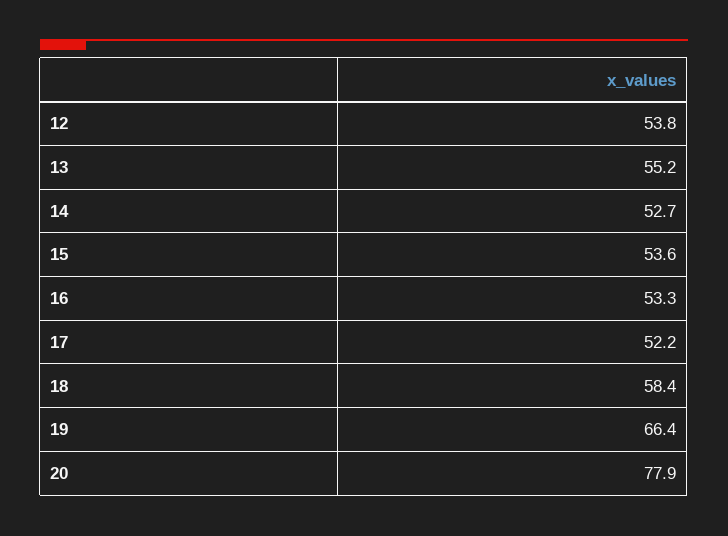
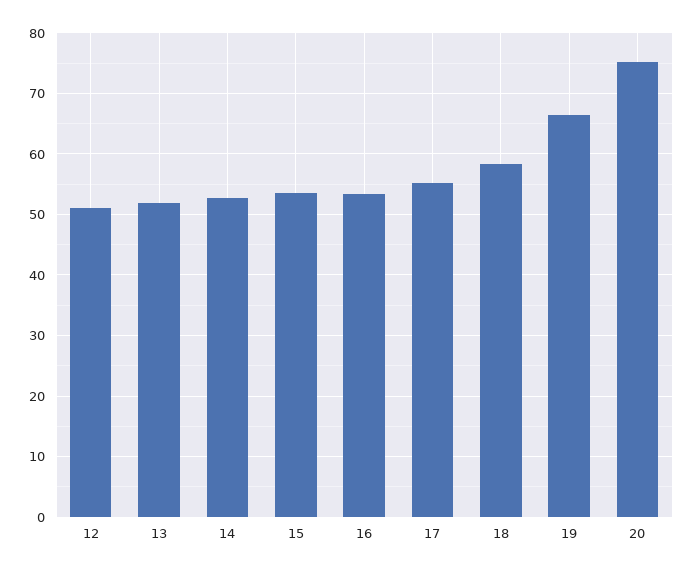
12: 53.8 -> 51
13: 55.2 -> 52
17: 52.2 -> 55
20: 77.9 -> 75

